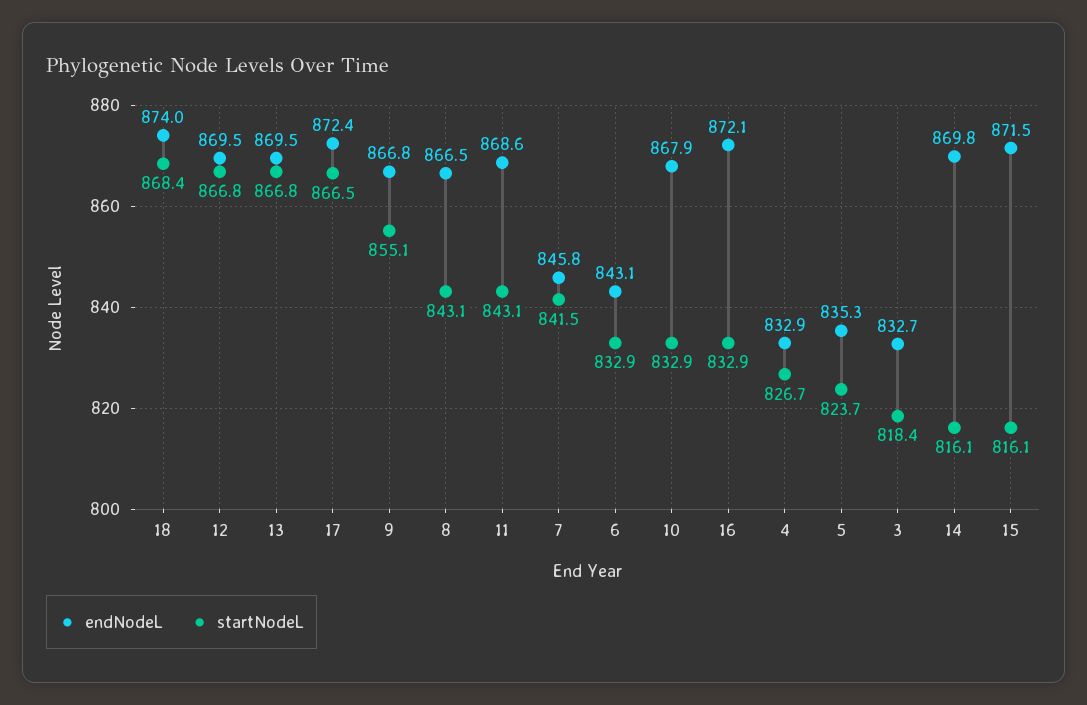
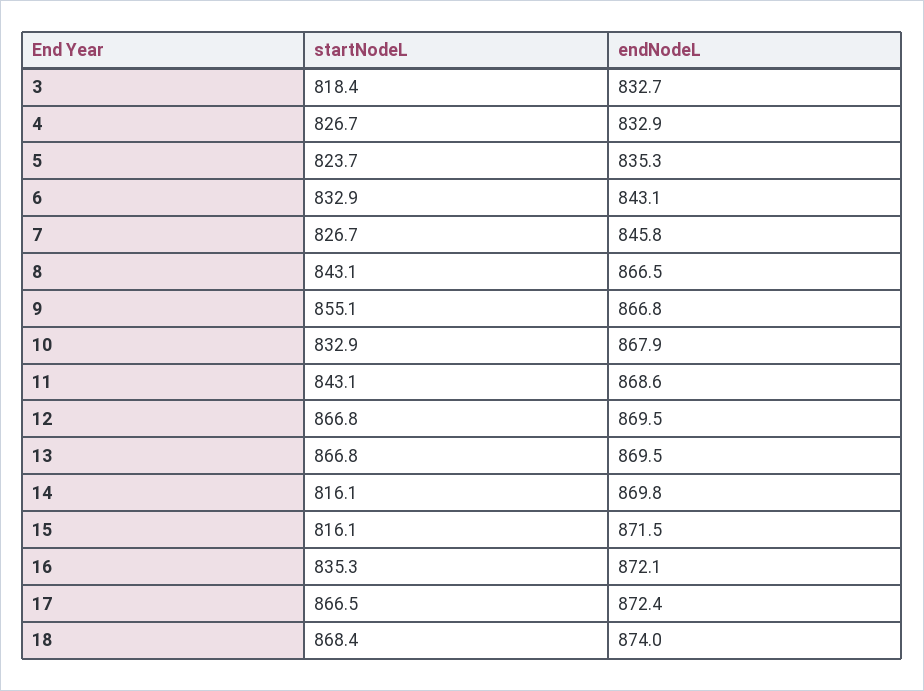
startNodeL, 7: 841.5 -> 826.7
startNodeL, 16: 832.9 -> 835.3

